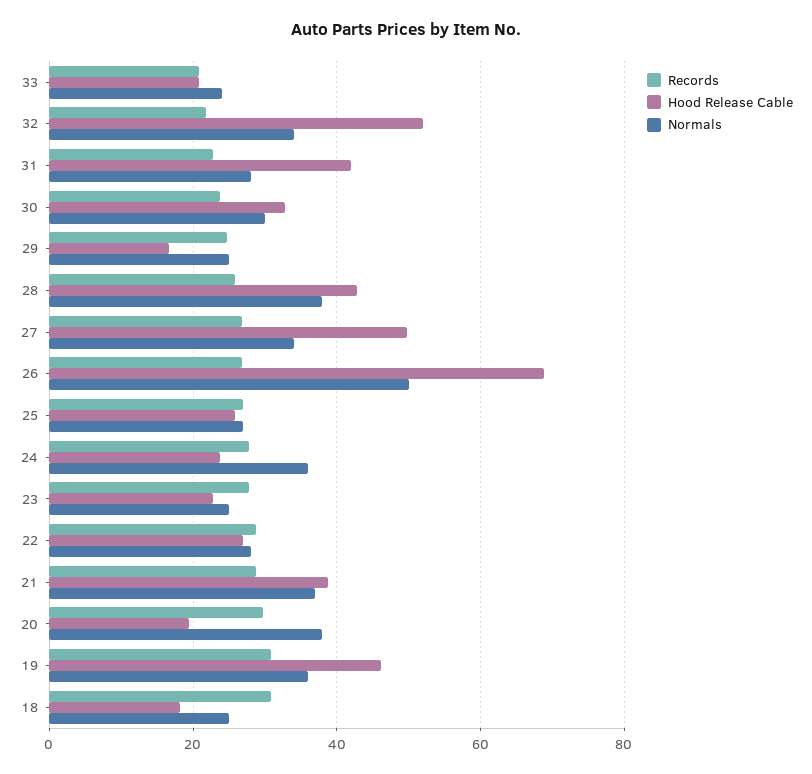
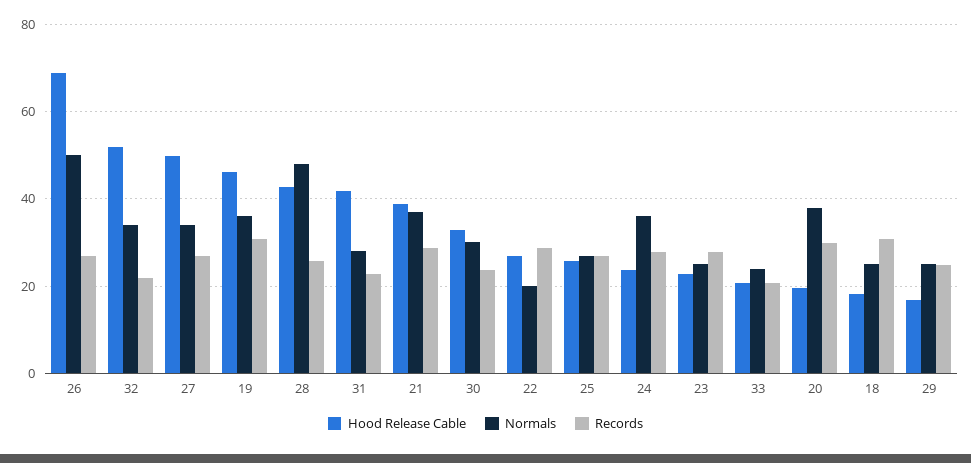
Normals, 28: 38 -> 48
Normals, 22: 28 -> 20

